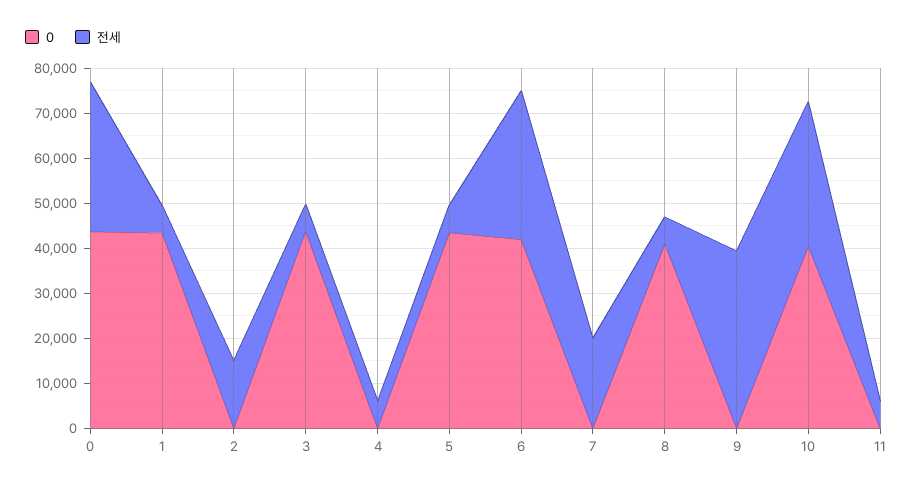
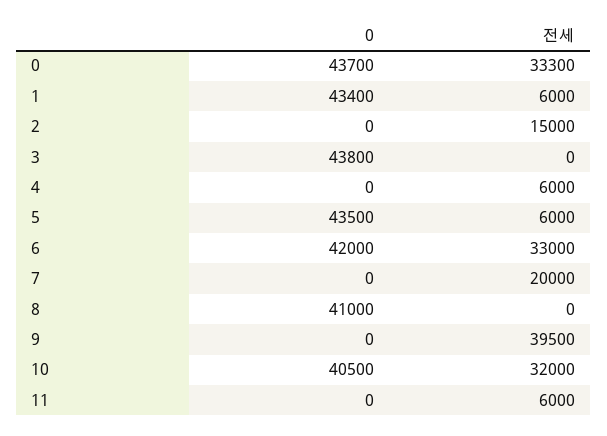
전세, 3: 6000 -> 0
전세, 8: 6000 -> 0

